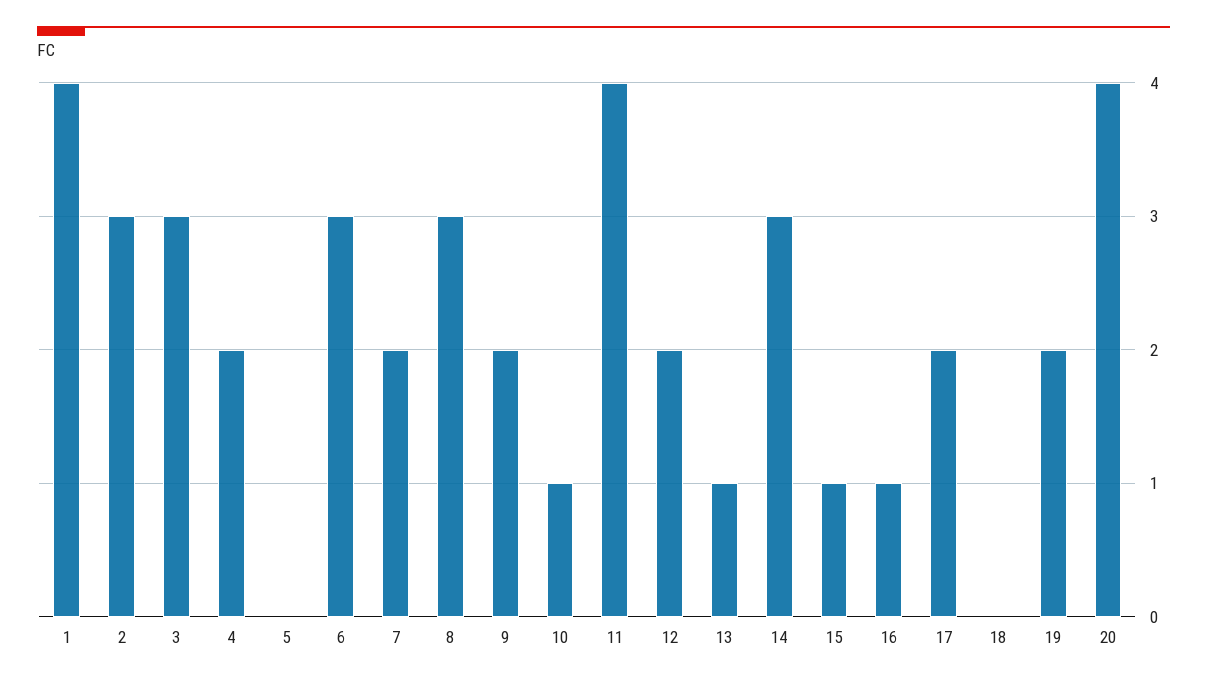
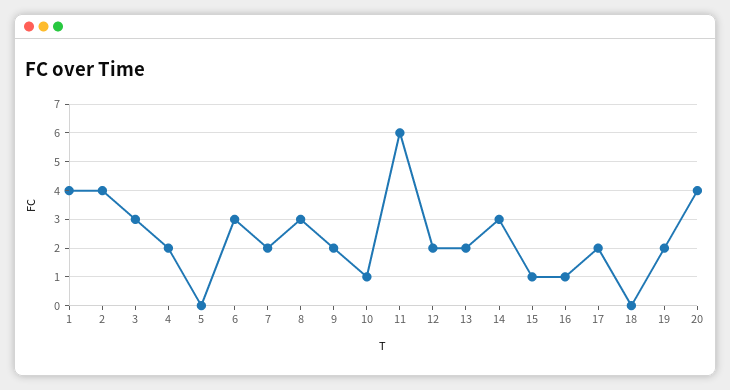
2: 3 -> 4
11: 4 -> 6
13: 1 -> 2

